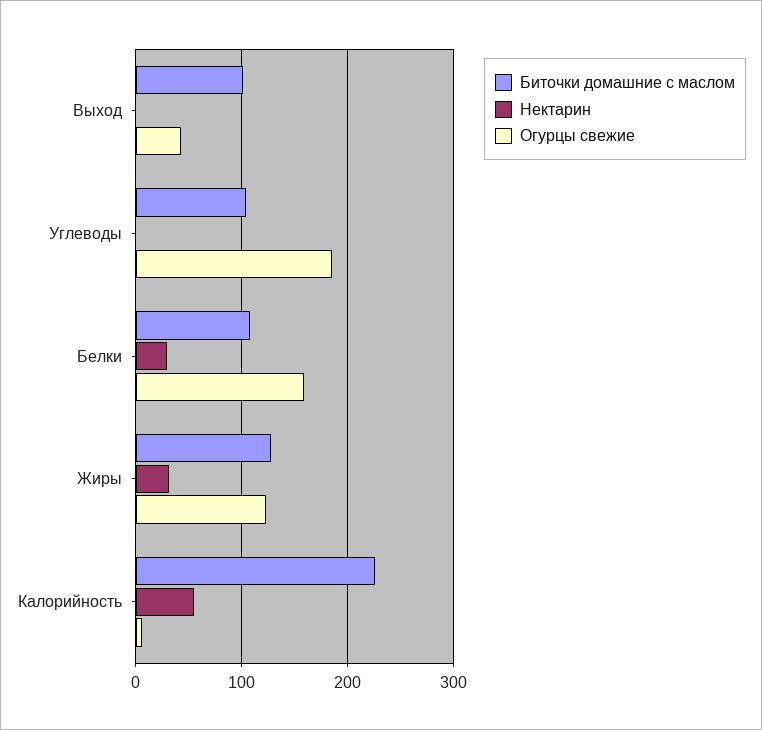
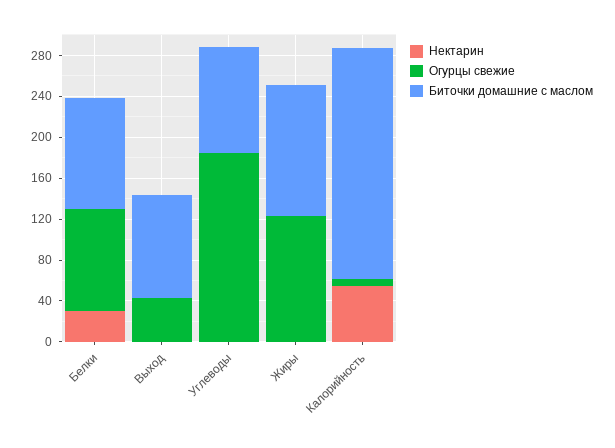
Огурцы свежие, Белки: 160 -> 100
Нектарин, Жиры: 30 -> 0

